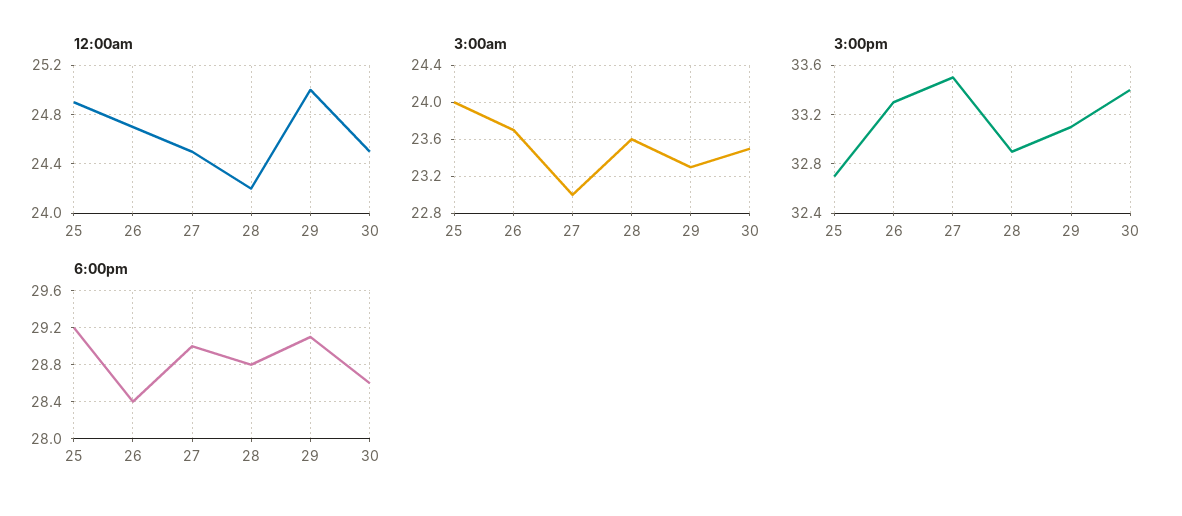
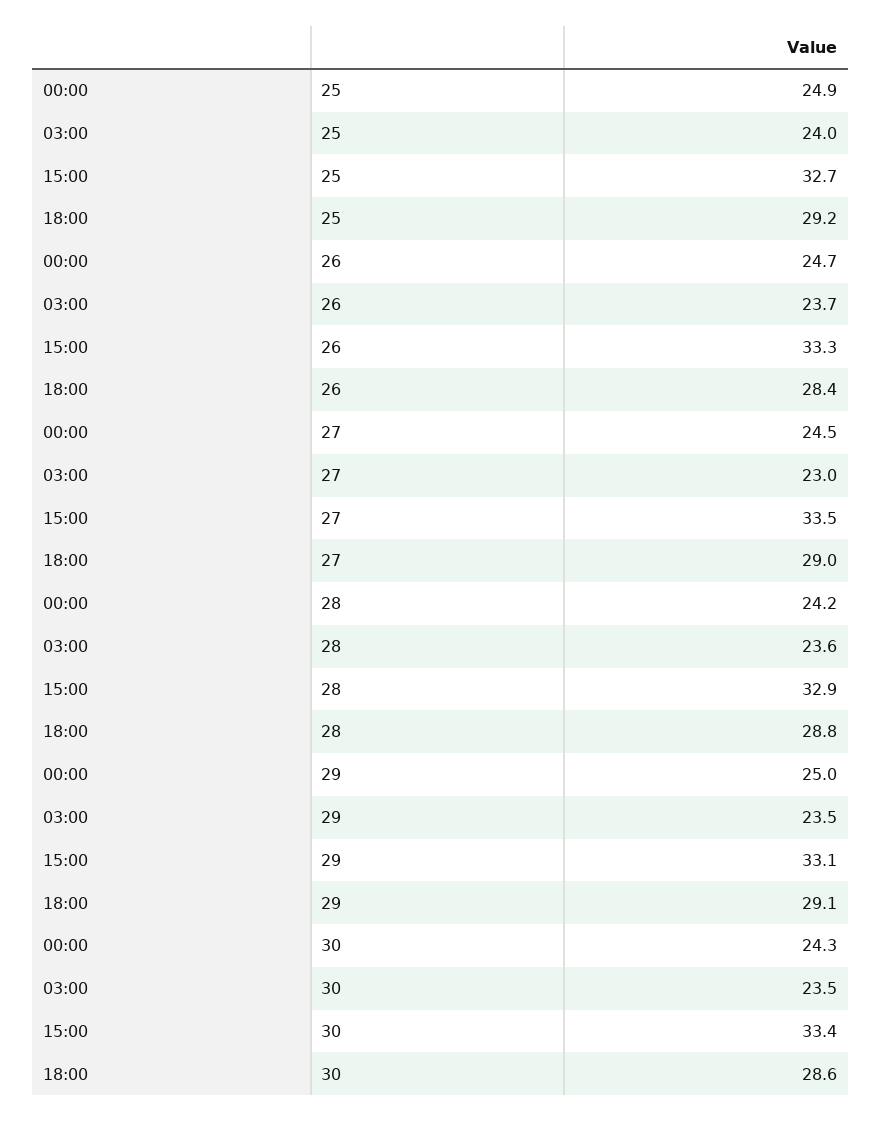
12:00am, 30: 24.5 -> 24.3
3:00am, 29: 23.3 -> 23.5

